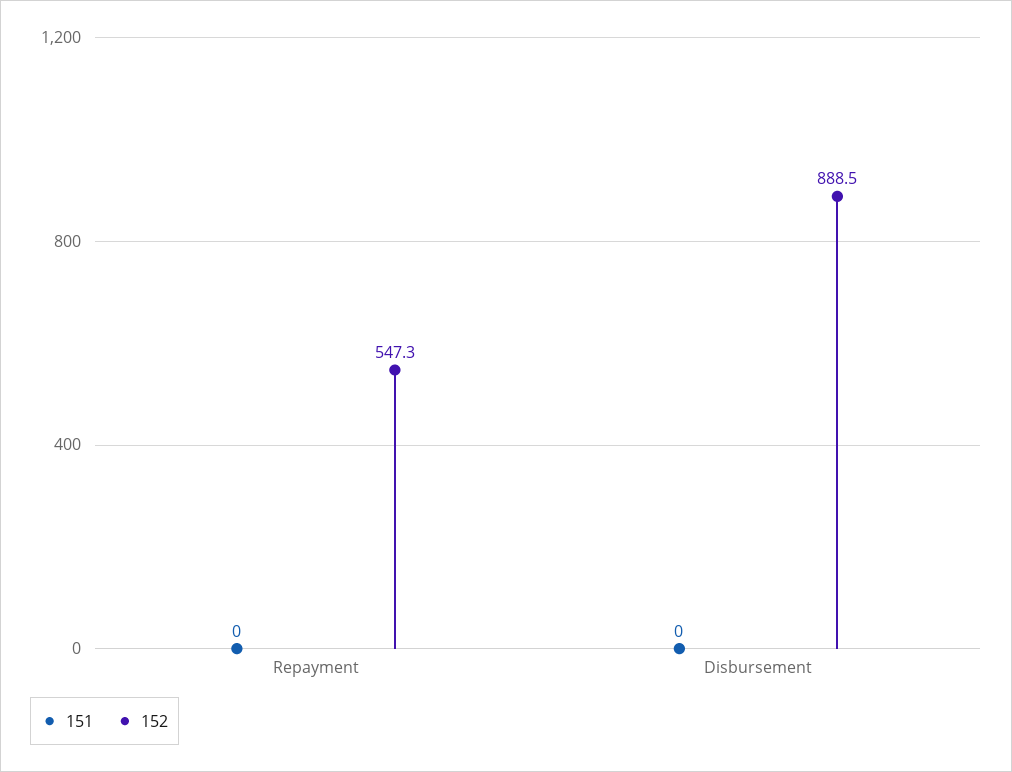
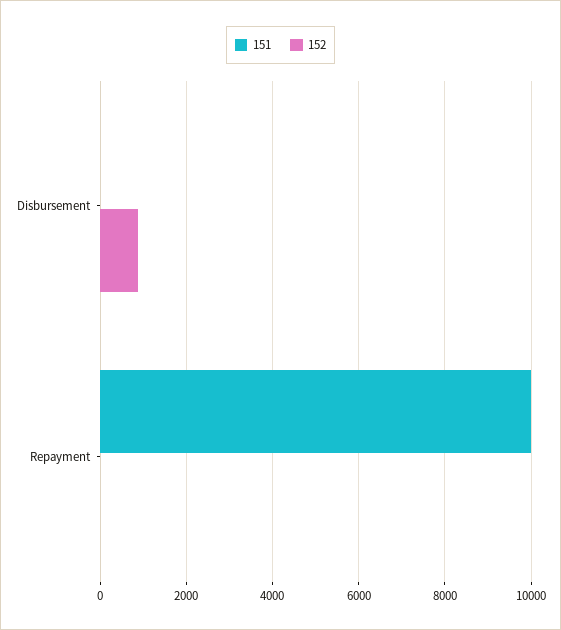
151, Repayment: 0 -> 10000
152, Repayment: 547.3 -> 0

